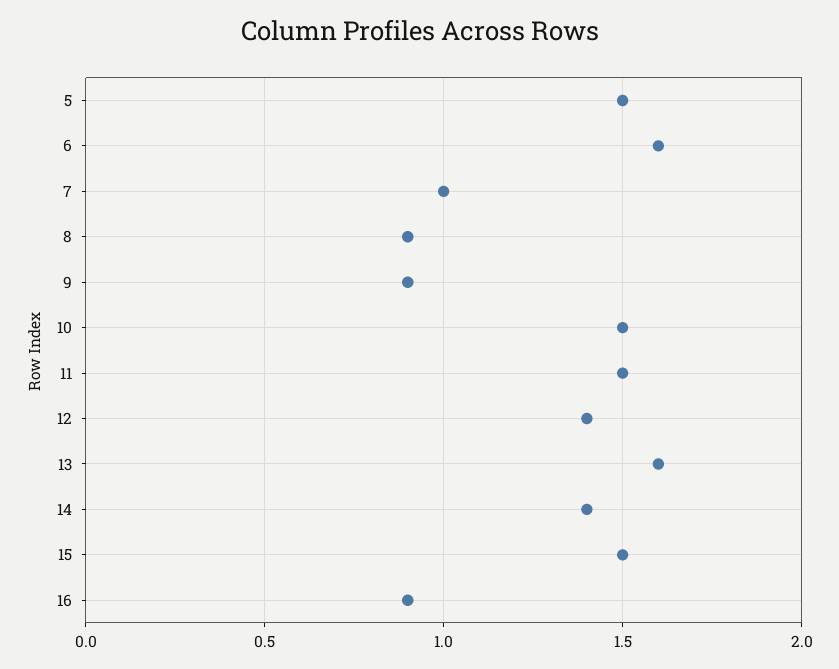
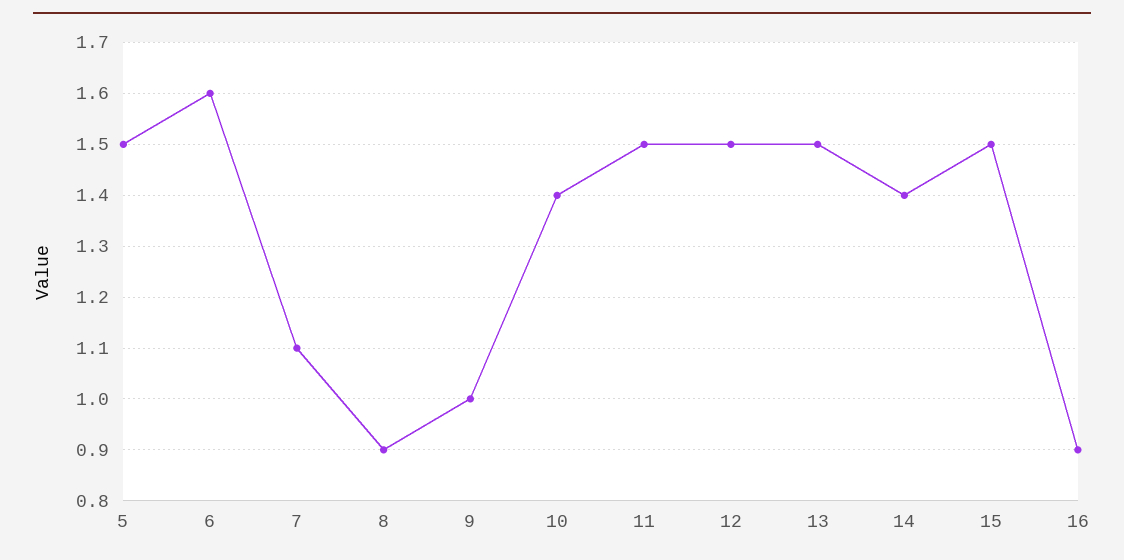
7: 1 -> 1.1
9: 0.9 -> 1
10: 1.5 -> 1.4
12: 1.4 -> 1.5
13: 1.6 -> 1.5

